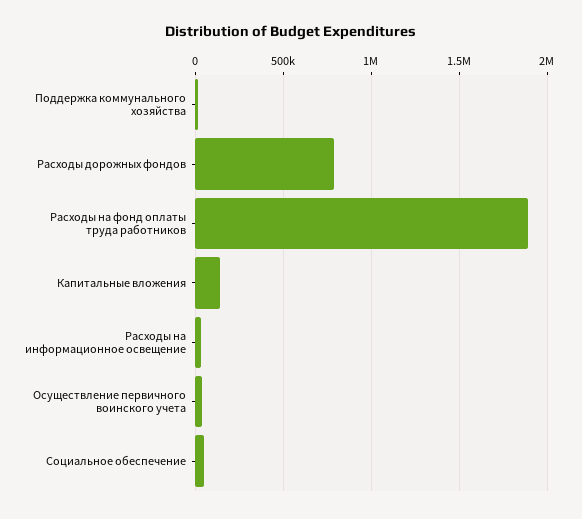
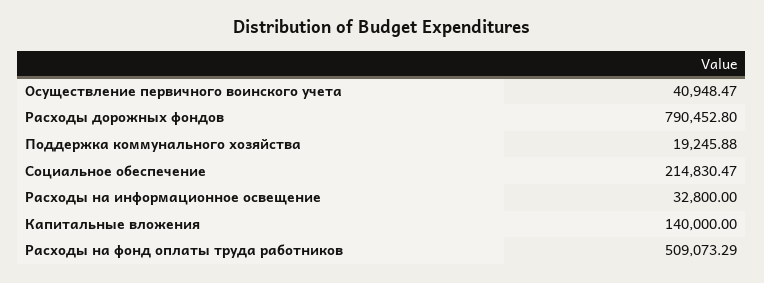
Расходы на фонд оплаты труда работников: 1900000 -> 509073.29
Социальное обеспечение: 50000 -> 214830.47

